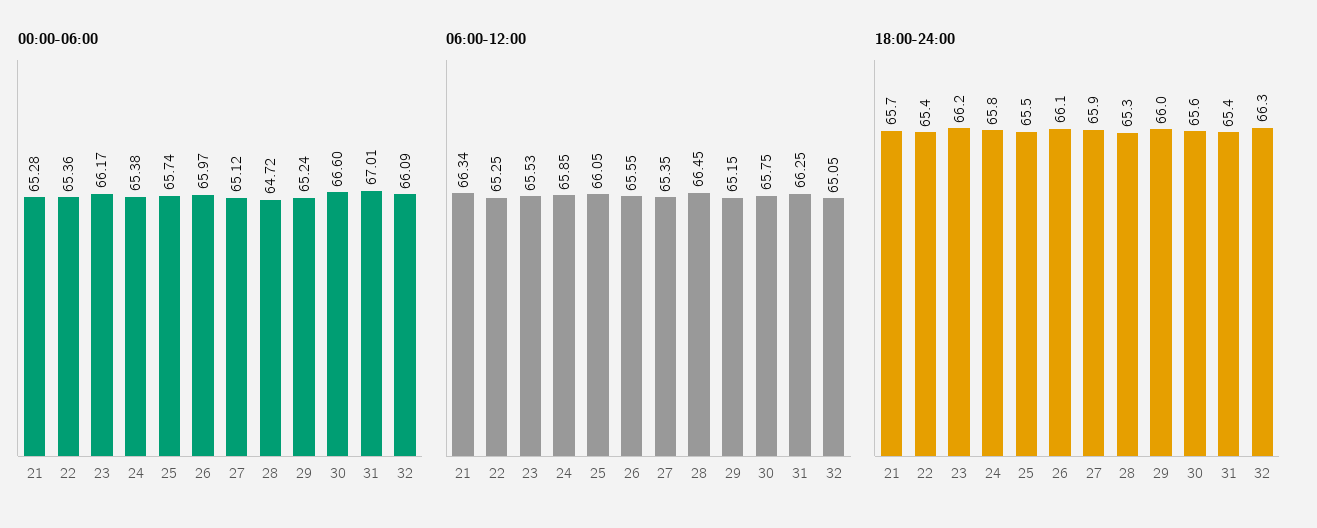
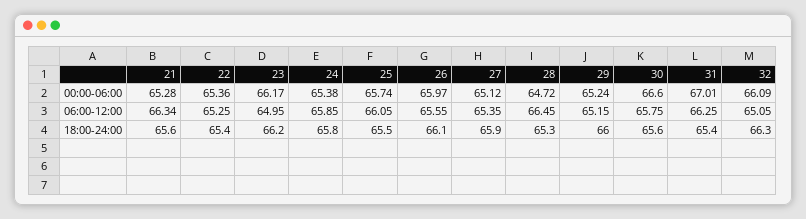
06:00-12:00, 23: 65.53 -> 64.95
18:00-24:00, 21: 65.7 -> 65.6

